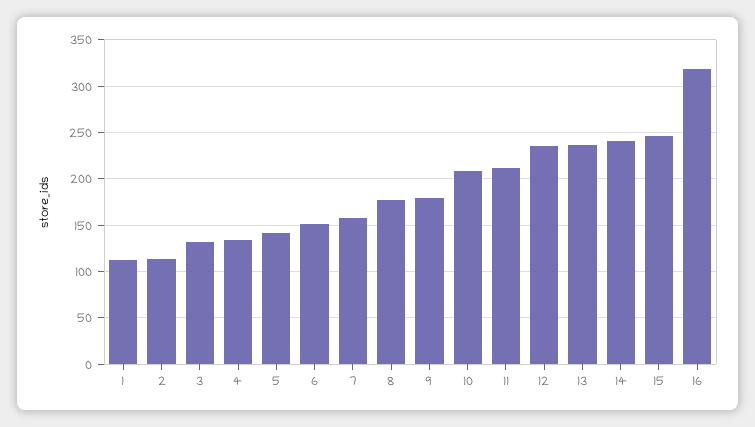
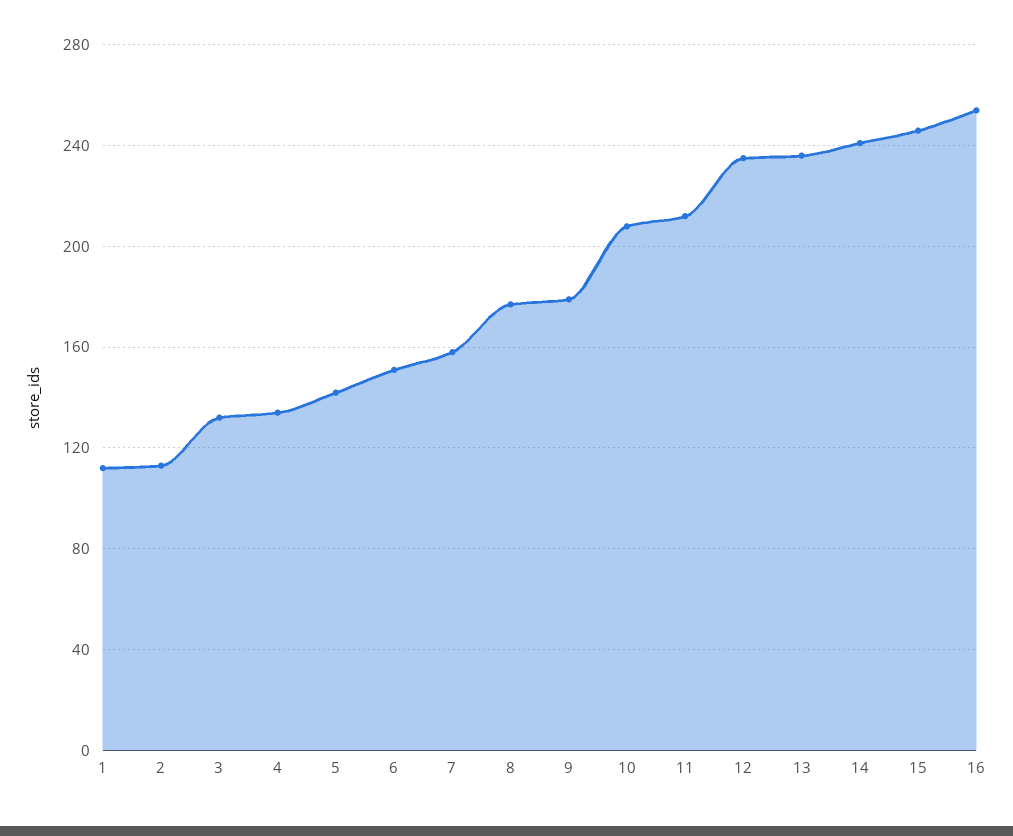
16: 320 -> 255

